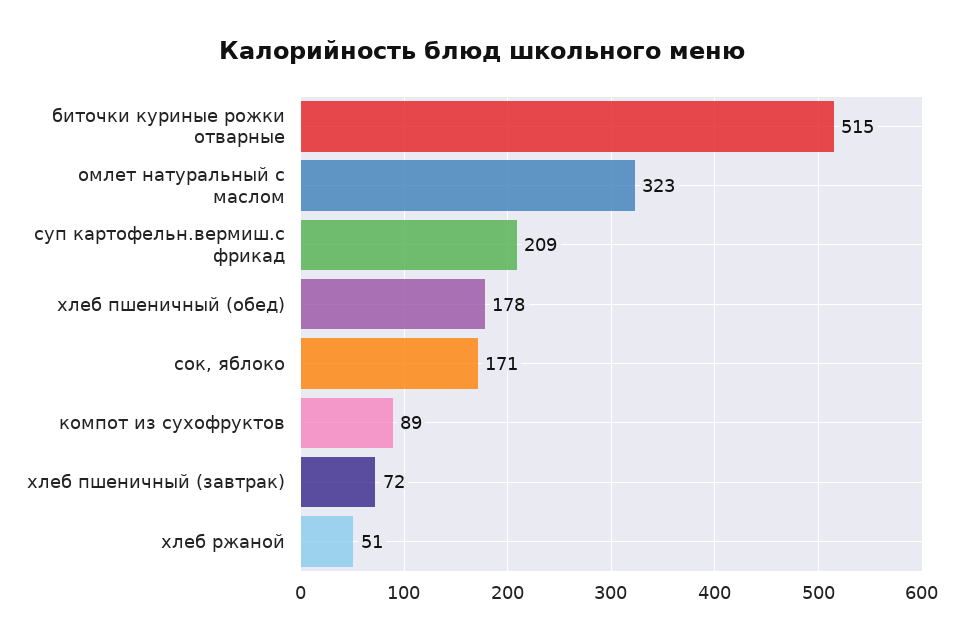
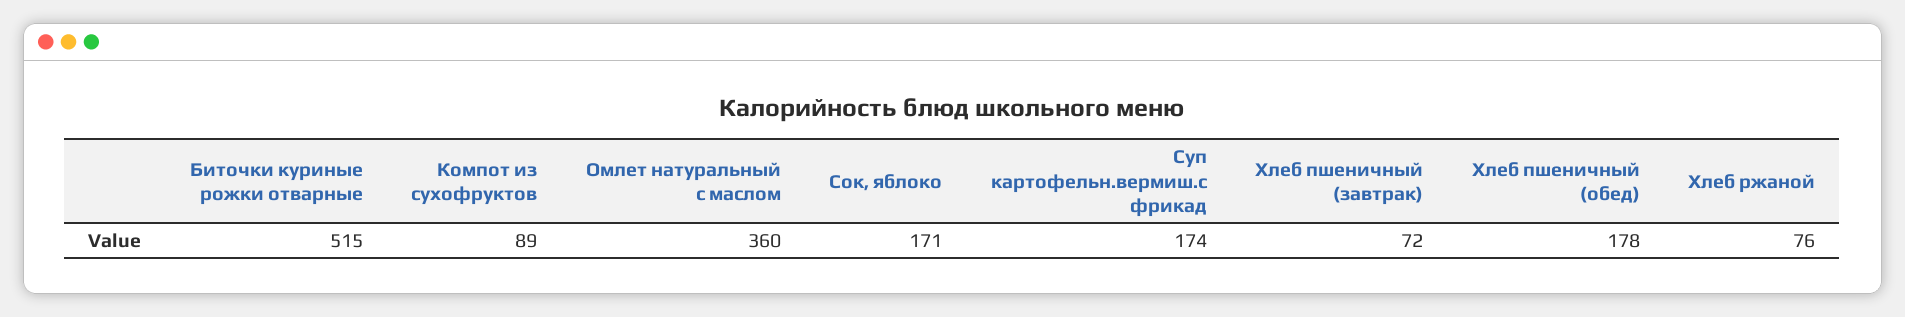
омлет натуральный с маслом: 323 -> 360
суп картофельн.вермиш.с фрикад: 209 -> 174
хлеб ржаной: 51 -> 76

